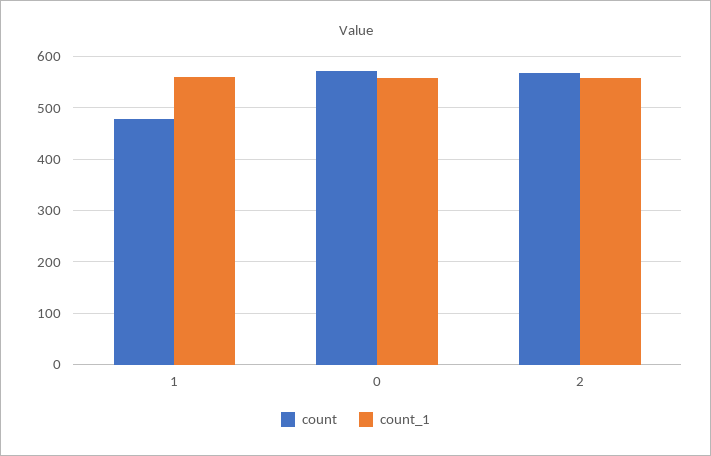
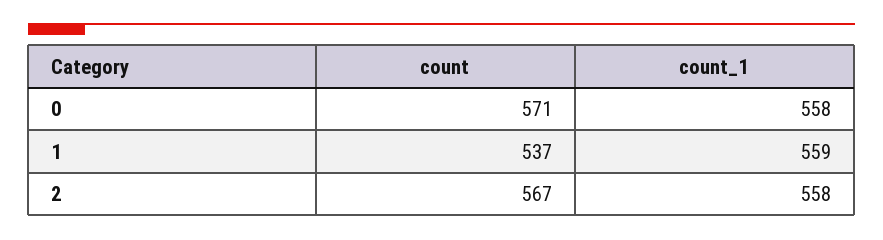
count, 1: 480 -> 537

